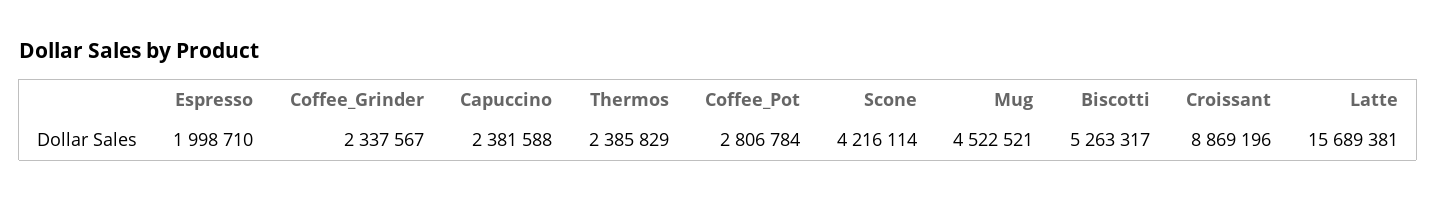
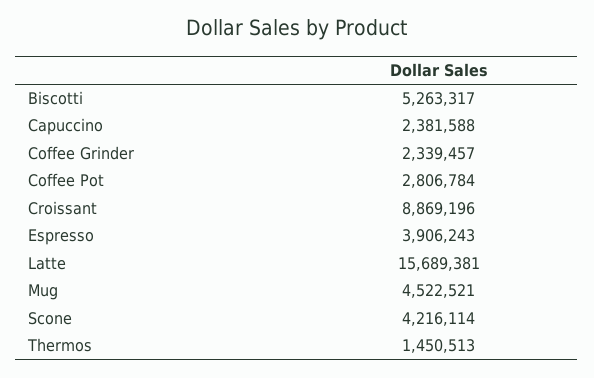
Espresso: 1998710 -> 3906243
Coffee_Grinder: 2337567 -> 2339457
Thermos: 2385829 -> 1450513

